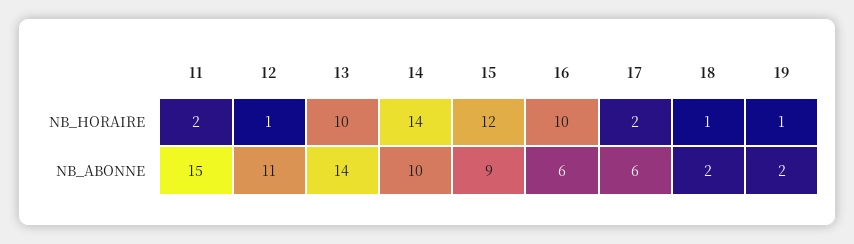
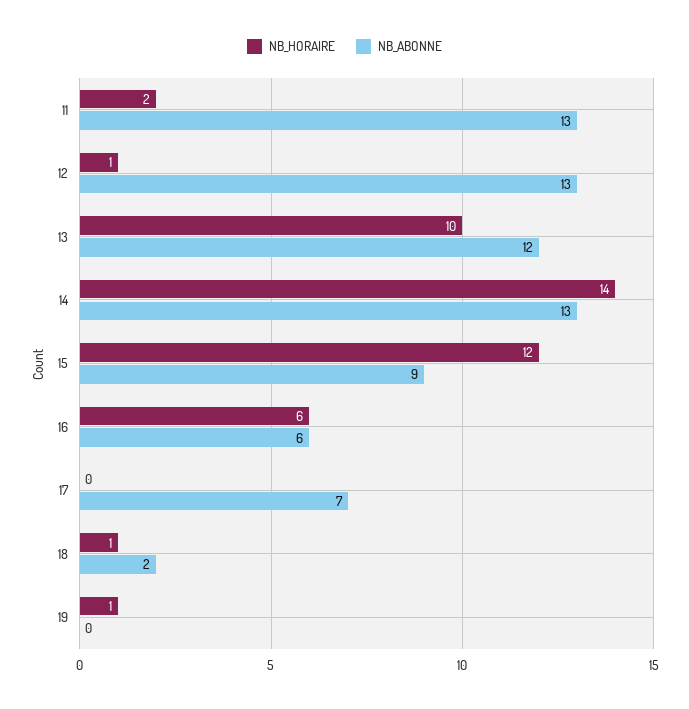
NB_HORAIRE, 16: 10 -> 6
NB_HORAIRE, 17: 2 -> 0
NB_ABONNE, 11: 15 -> 13
NB_ABONNE, 12: 11 -> 13
NB_ABONNE, 13: 14 -> 12
NB_ABONNE, 14: 10 -> 13
NB_ABONNE, 17: 6 -> 7
NB_ABONNE, 19: 2 -> 0

